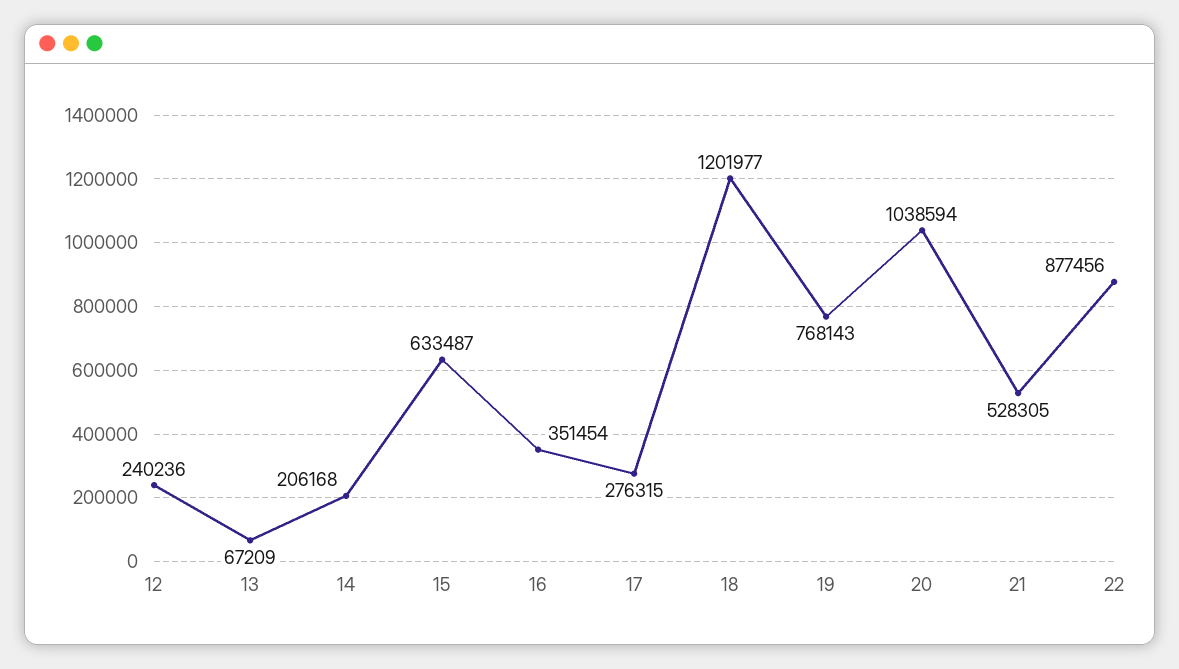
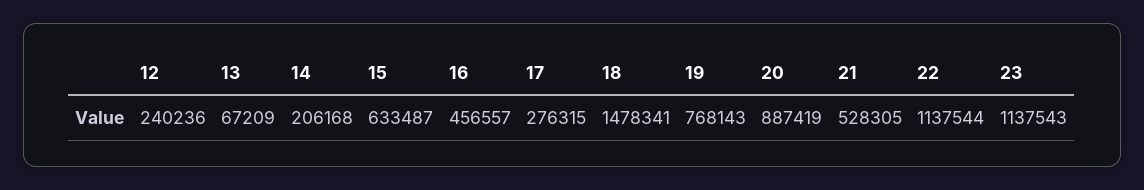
16: 351454 -> 456557
18: 1201977 -> 1478341
20: 1038594 -> 887419
22: 877456 -> 1137544
23: none -> 1137543

